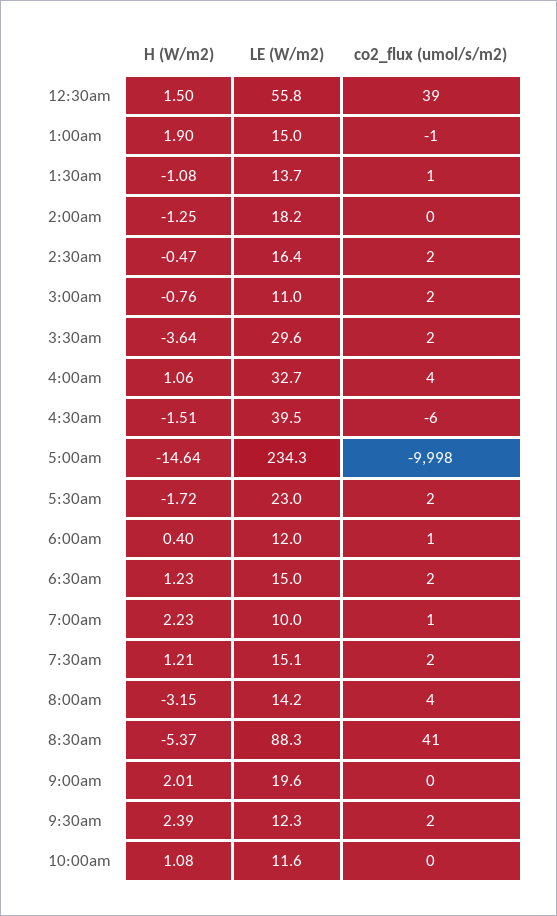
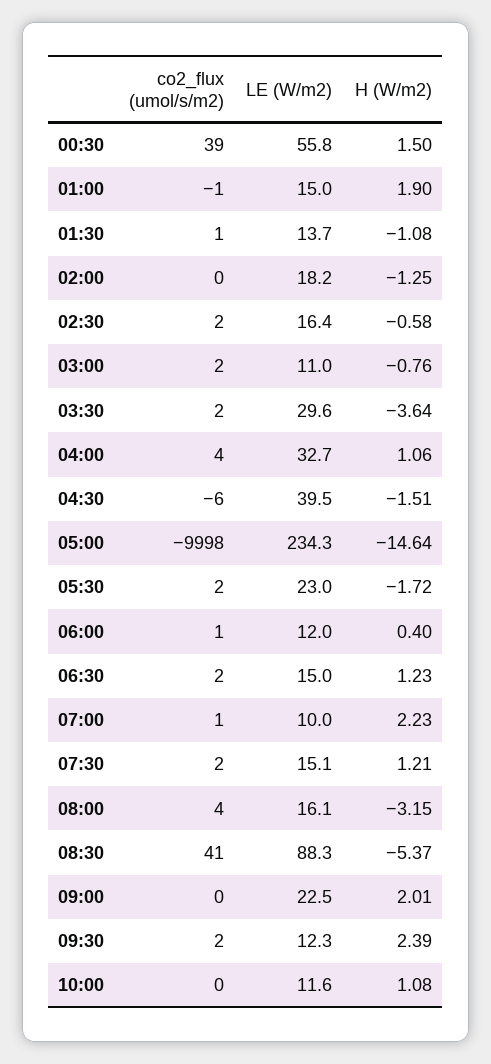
H (W/m2), 2:30am: -0.47 -> -0.58
LE (W/m2), 8:00am: 14.2 -> 16.1
LE (W/m2), 9:00am: 19.6 -> 22.5

